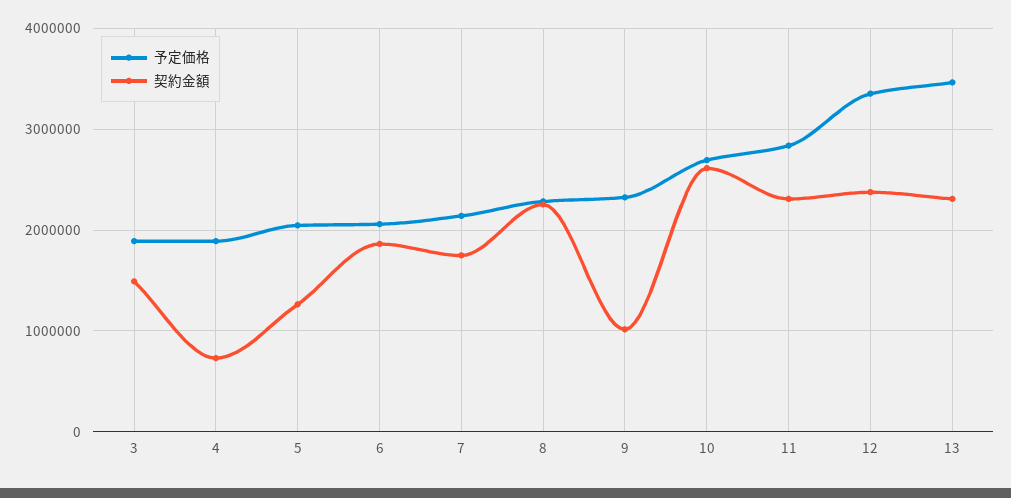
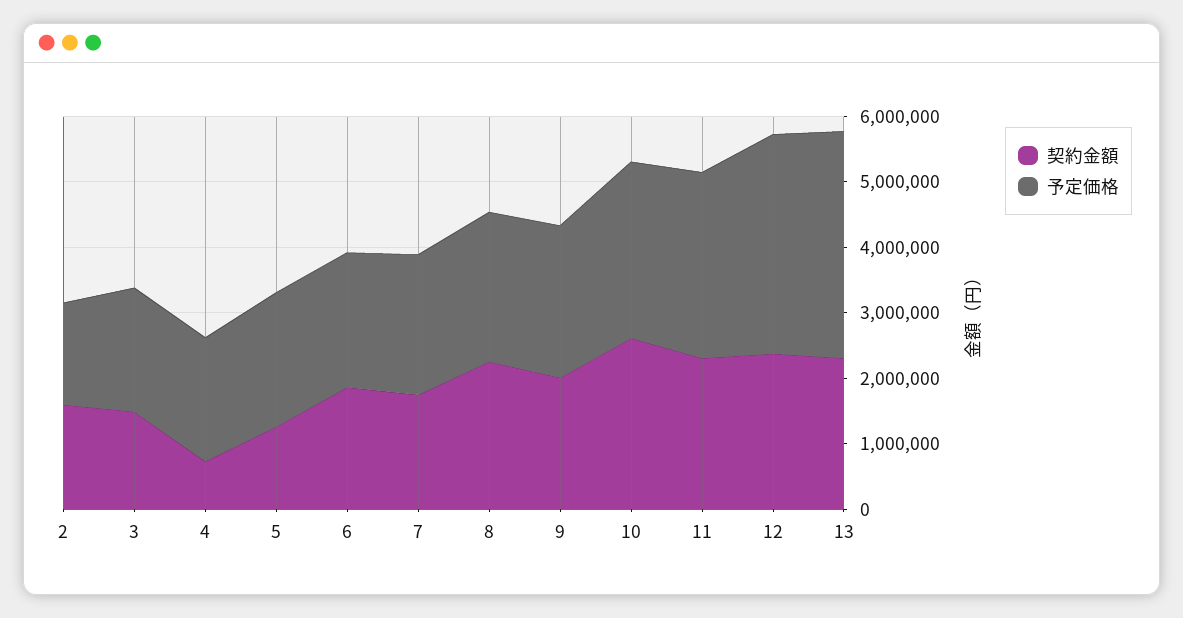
契約金額, 9: 1000000 -> 2000000
契約金額, 2: none -> 1600000
予定価格, 2: none -> 1600000

